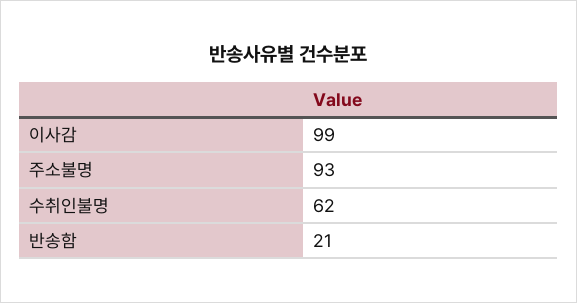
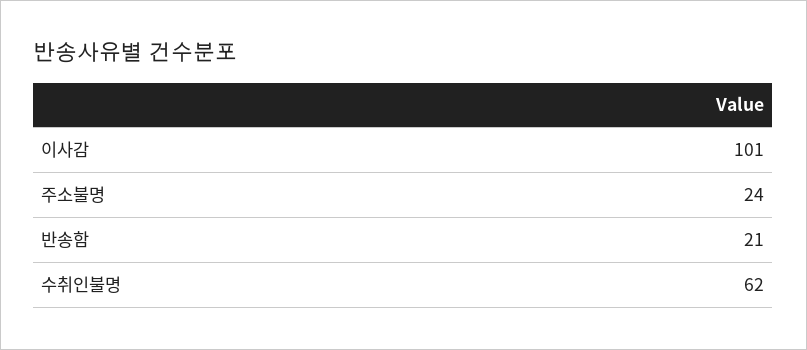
이사감: 99 -> 101
주소불명: 93 -> 24

